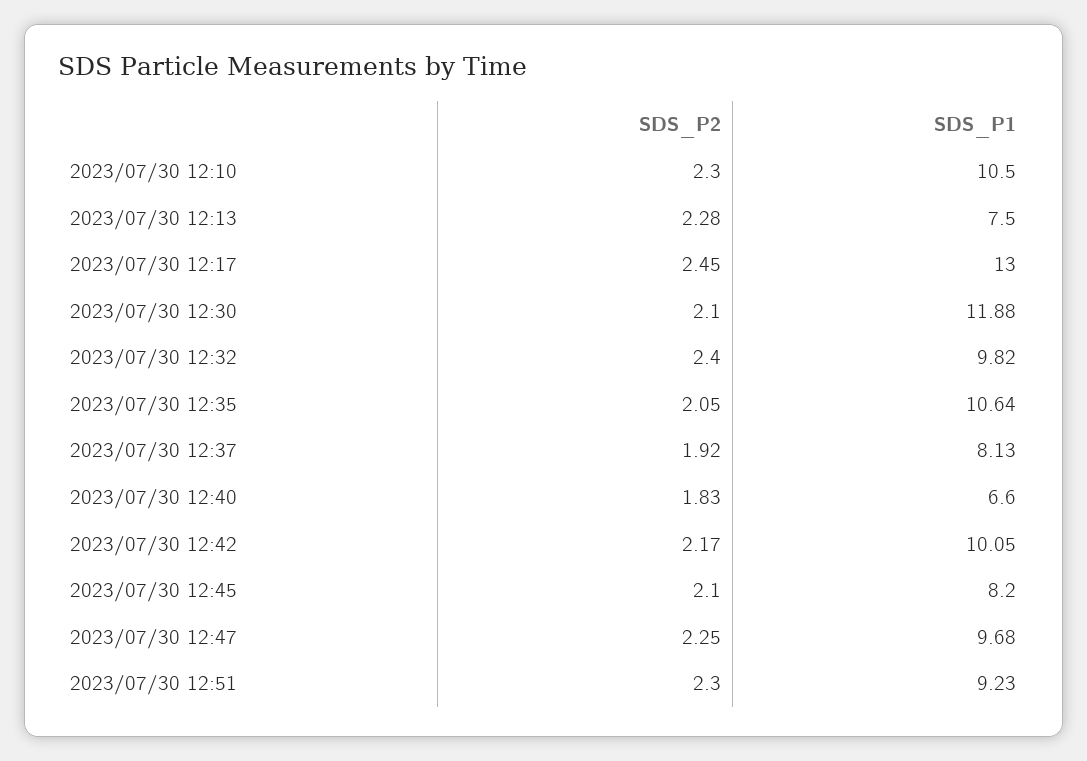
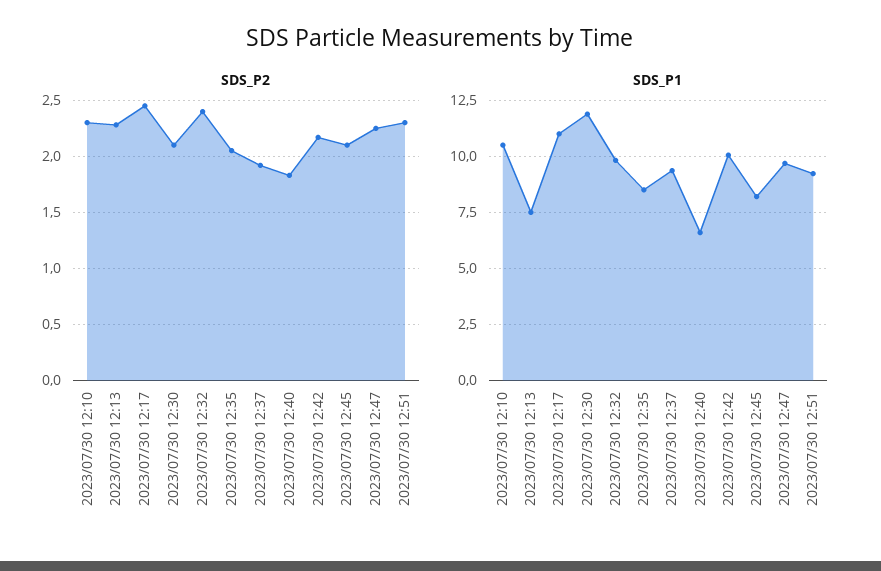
SDS_P1, 2023/07/30 12:17: 13 -> 11
SDS_P1, 2023/07/30 12:35: 10.64 -> 8.5
SDS_P1, 2023/07/30 12:37: 8.13 -> 9.5

